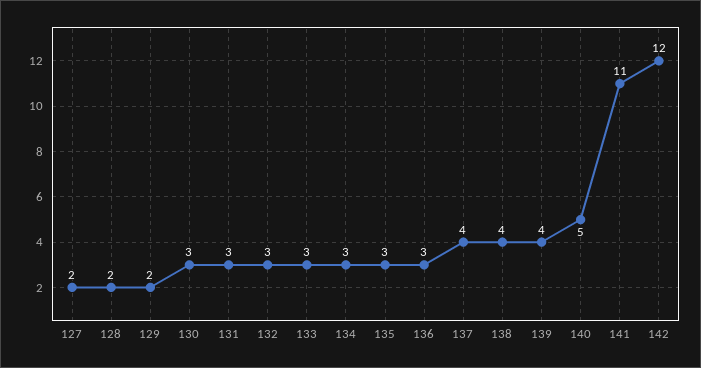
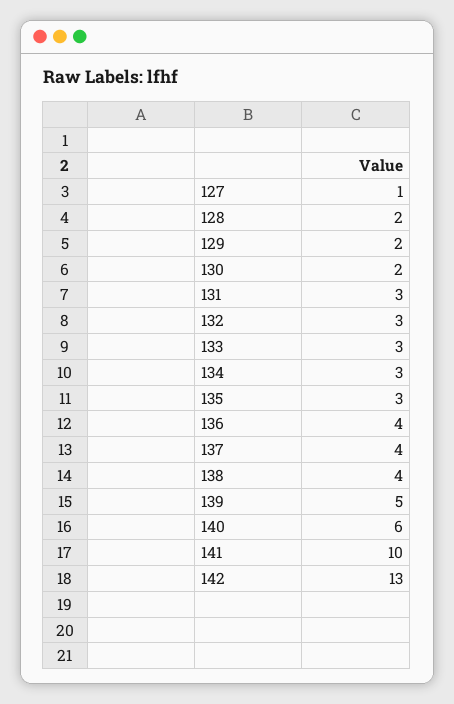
127: 2 -> 1
130: 3 -> 2
136: 3 -> 4
139: 4 -> 5
140: 5 -> 6
141: 11 -> 10
142: 12 -> 13

